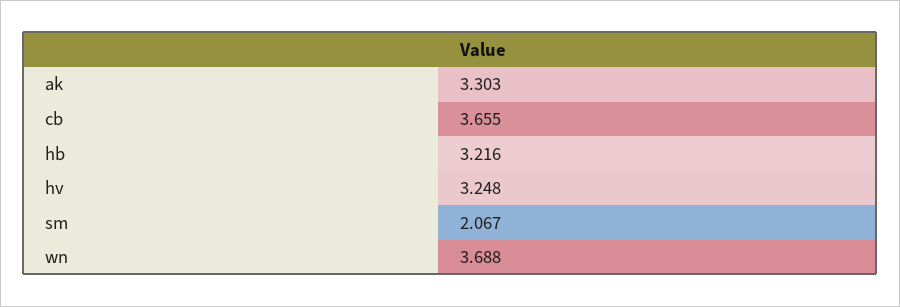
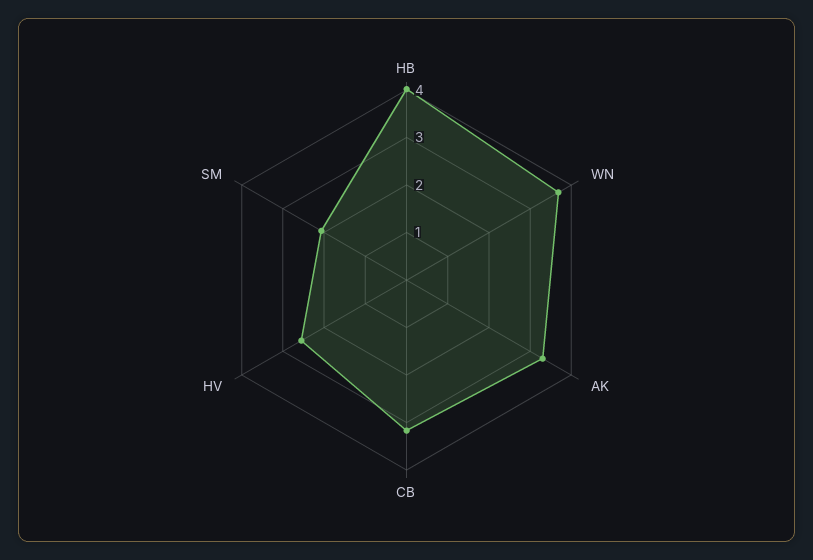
cb: 3.655 -> 3.2
hb: 3.216 -> 4
hv: 3.248 -> 2.6

